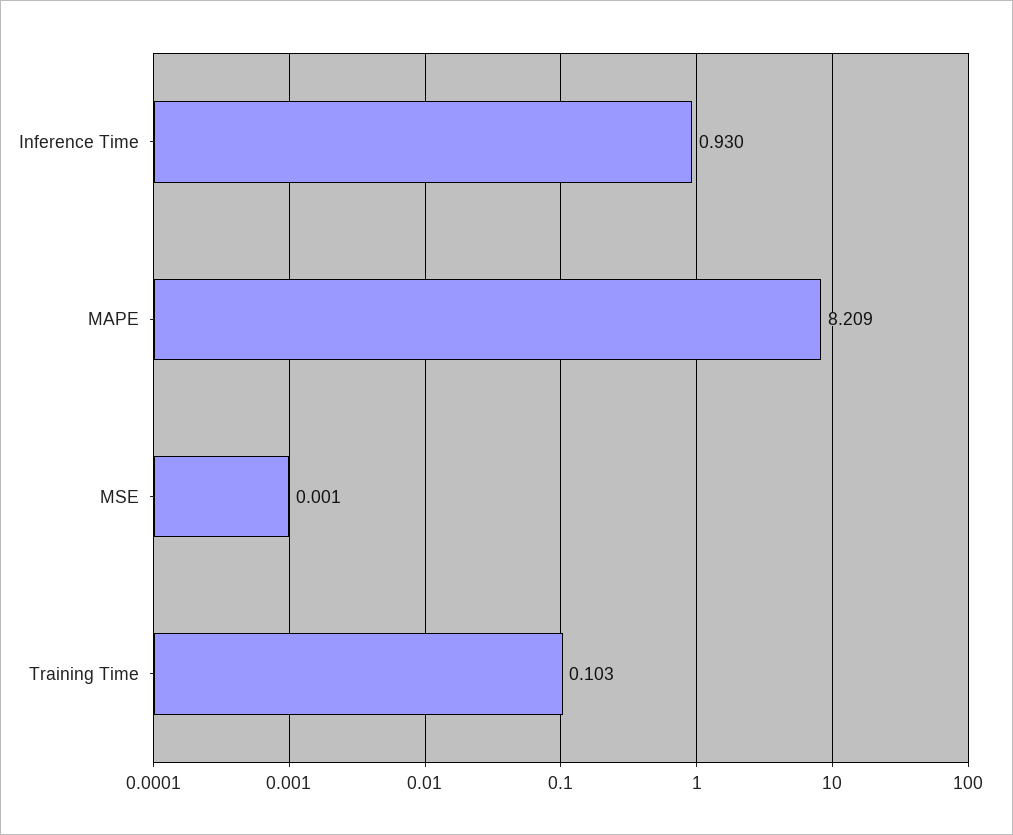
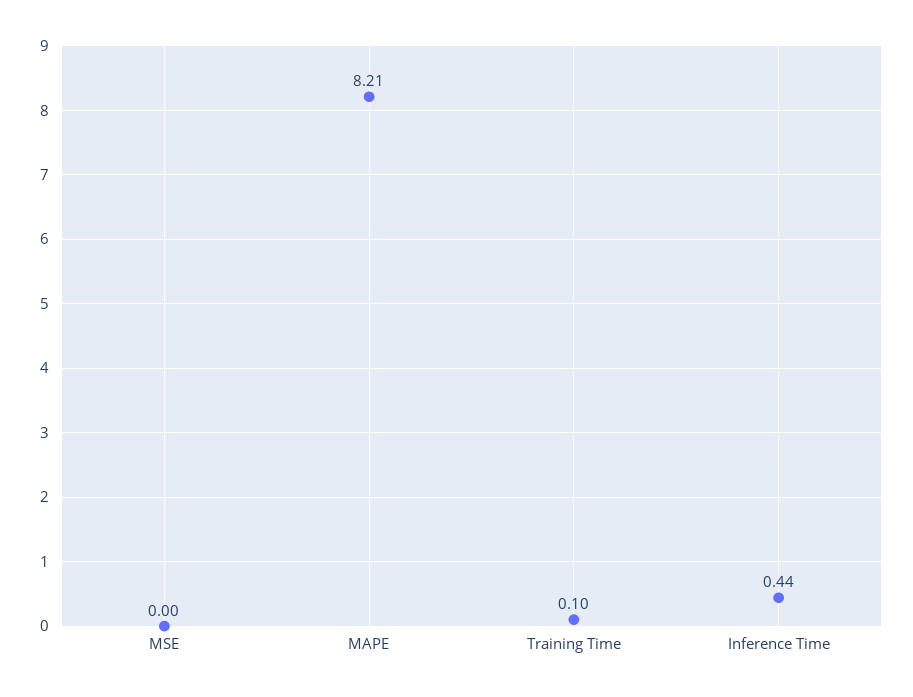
Inference Time: 0.93 -> 0.44

